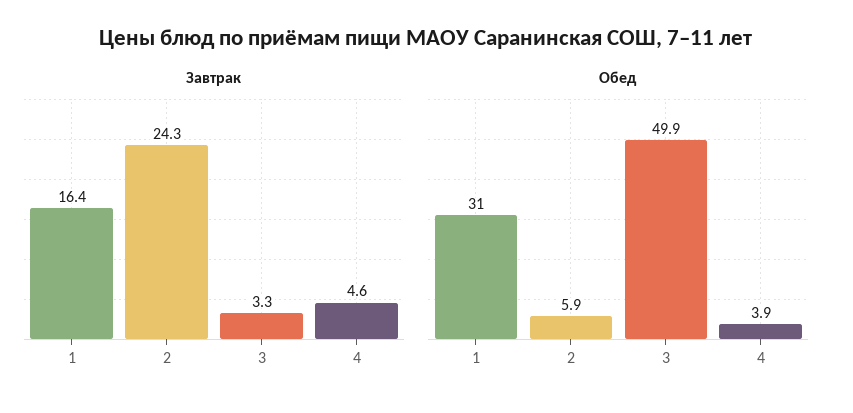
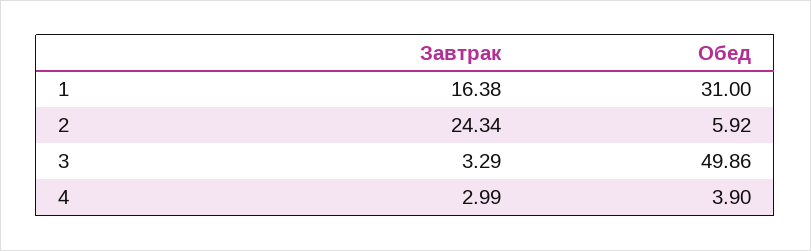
Завтрак, 4: 4.6 -> 2.99

